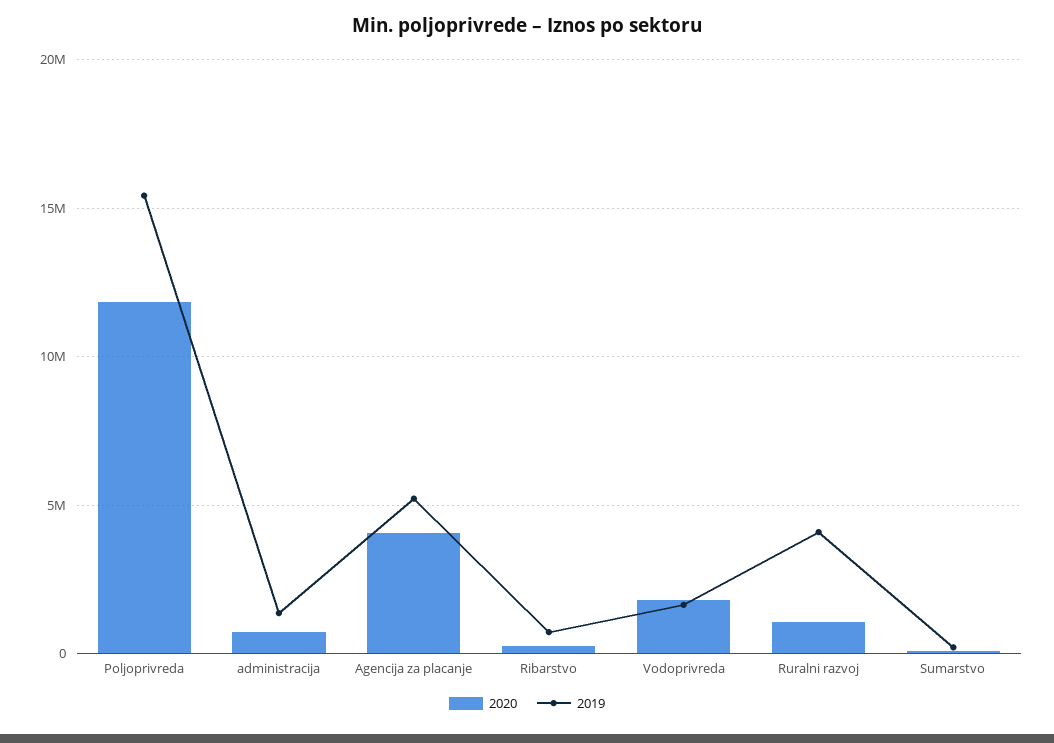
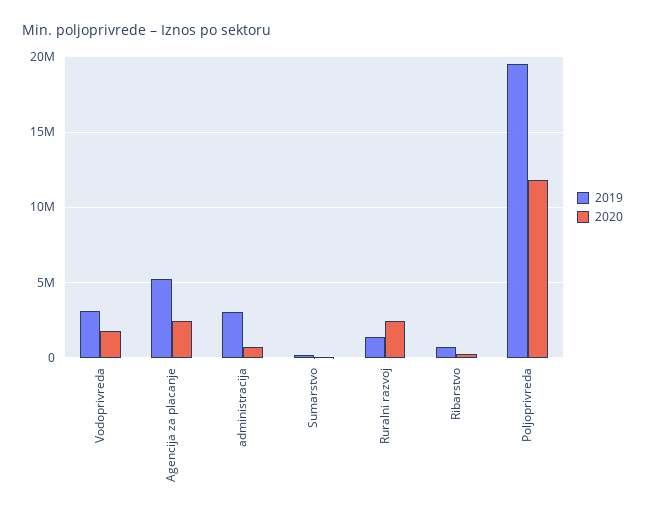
2019, Poljoprivreda: 15500000 -> 19500000
2019, administracija: 1500000 -> 3000000
2020, Agencija za placanje: 4000000 -> 2500000
2019, Vodoprivreda: 1500000 -> 3000000
2020, Ruralni razvoj: 1000000 -> 2500000
2019, Ruralni razvoj: 4000000 -> 1500000

